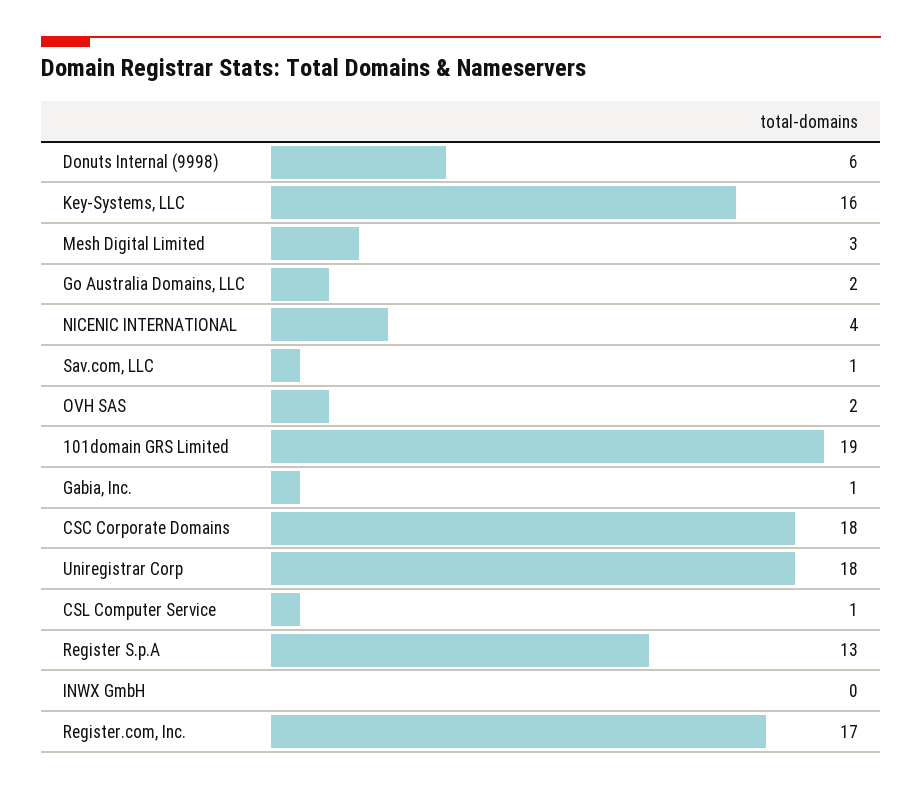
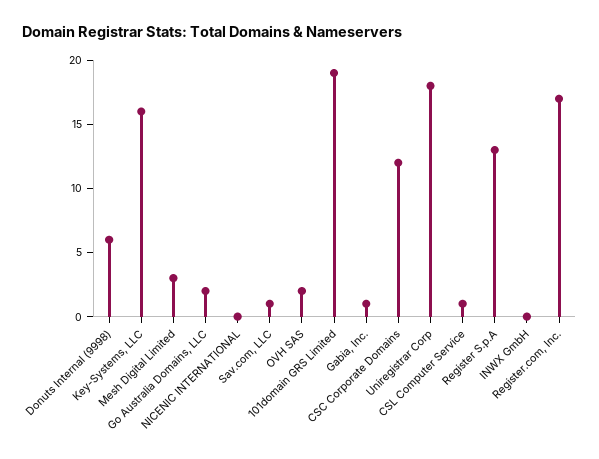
NICENIC INTERNATIONAL: 4 -> 0
CSC Corporate Domains: 18 -> 12

